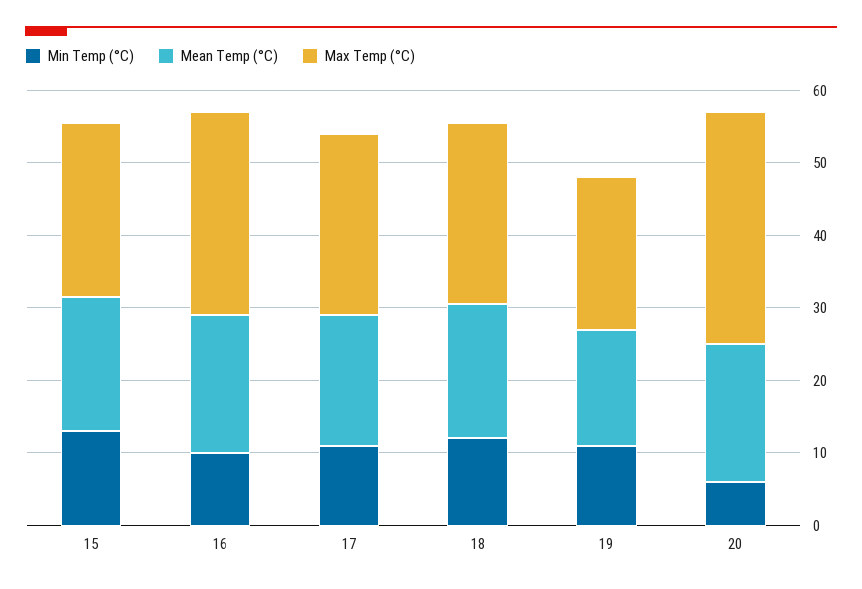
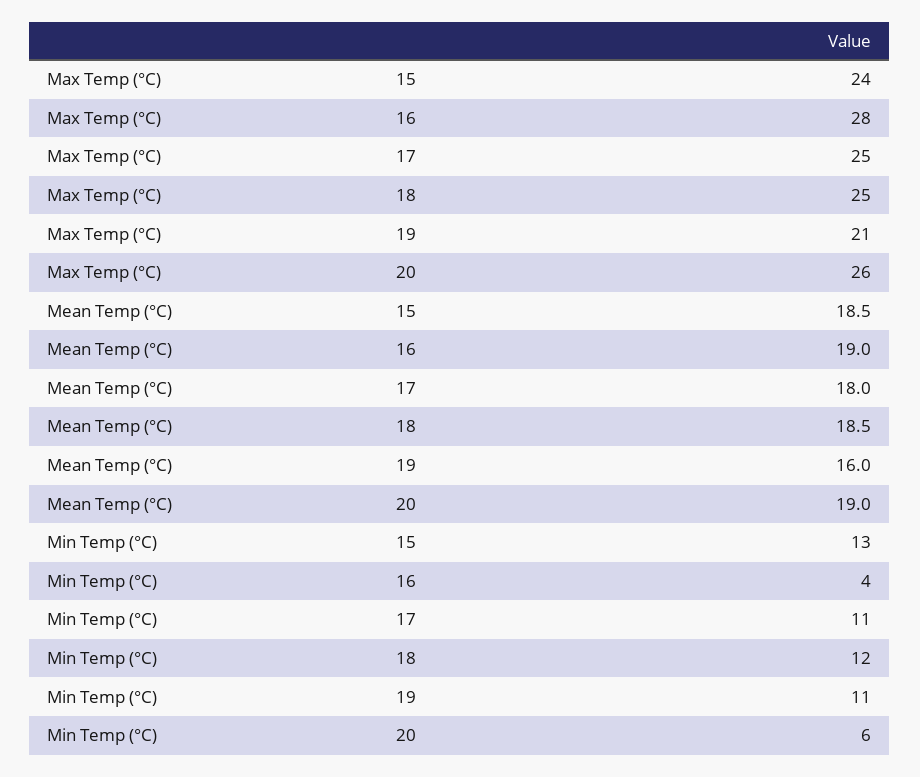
Min Temp (°C), 16: 10 -> 4
Max Temp (°C), 20: 32 -> 26

